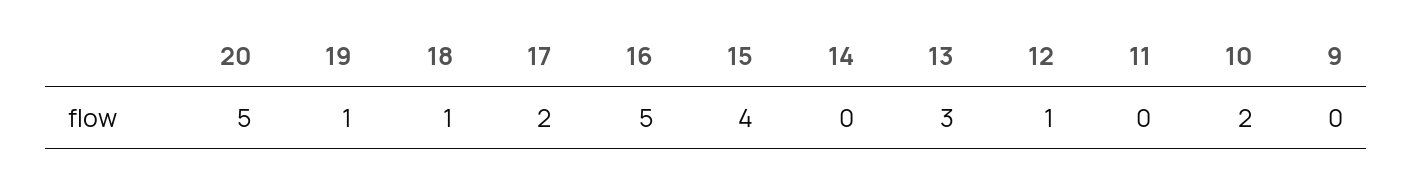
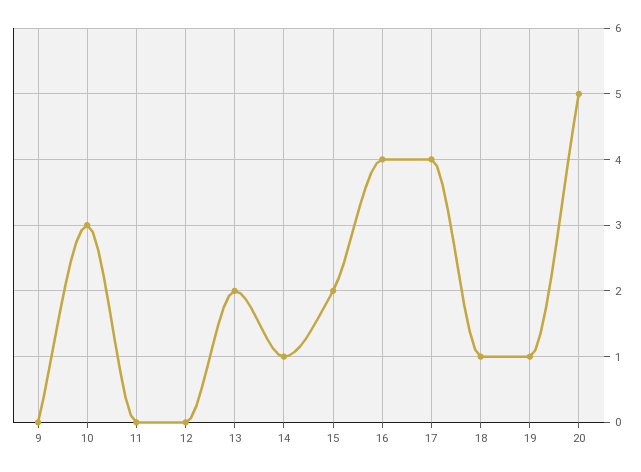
17: 2 -> 4
16: 5 -> 4
15: 4 -> 2
14: 0 -> 1
13: 3 -> 2
12: 1 -> 0
10: 2 -> 3

